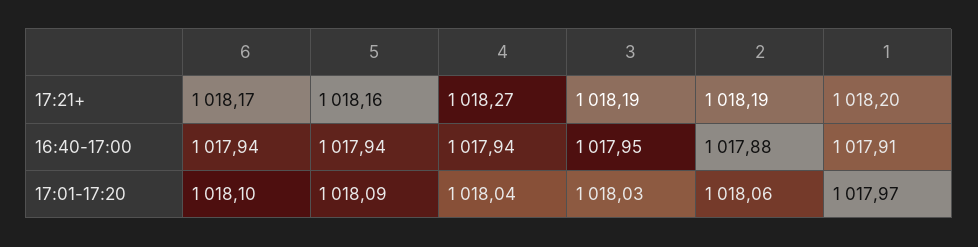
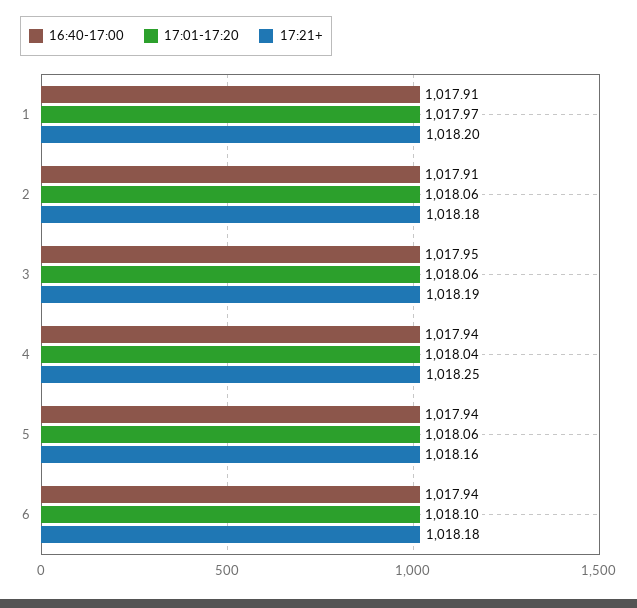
17:21+, 6: 1018.17 -> 1018.18
17:21+, 4: 1018.27 -> 1018.25
17:21+, 2: 1018.19 -> 1018.18
16:40-17:00, 2: 1017.88 -> 1017.91
17:01-17:20, 5: 1018.09 -> 1018.06
17:01-17:20, 3: 1018.03 -> 1018.06

